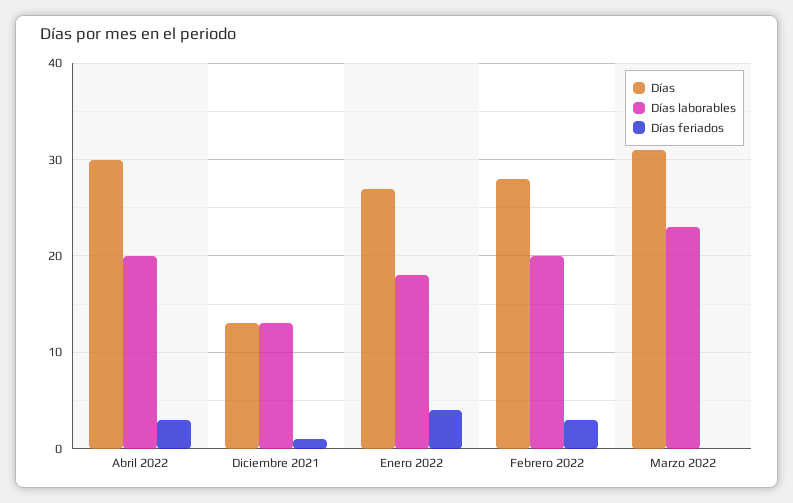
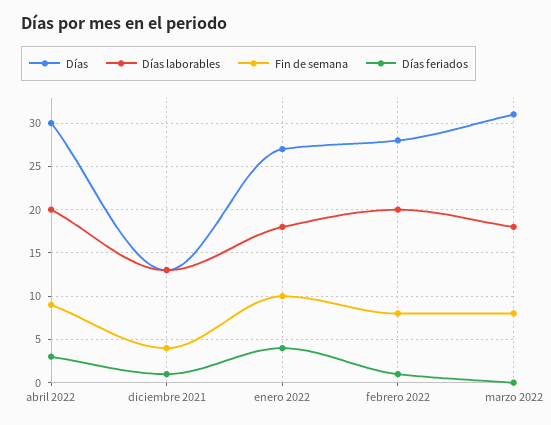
Días feriados, Febrero 2022: 3 -> 1
Días laborables, Marzo 2022: 23 -> 18
Fin de semana, Abril 2022: none -> 9
Fin de semana, Diciembre 2021: none -> 4
Fin de semana, Enero 2022: none -> 10
Fin de semana, Febrero 2022: none -> 8
Fin de semana, Marzo 2022: none -> 8

